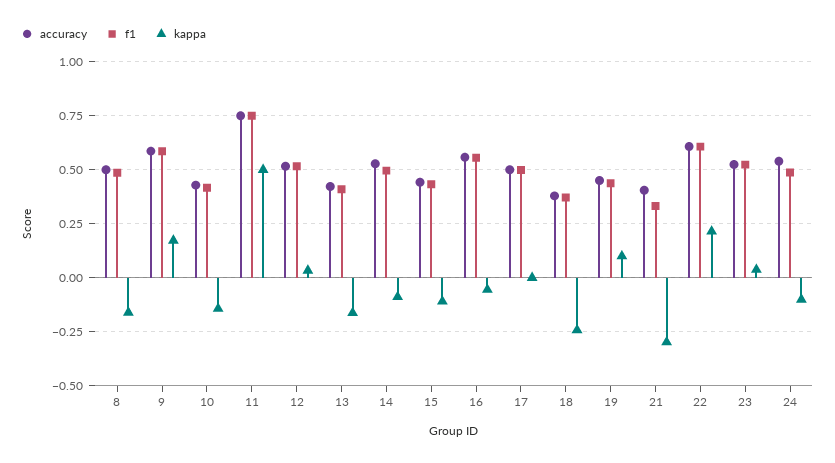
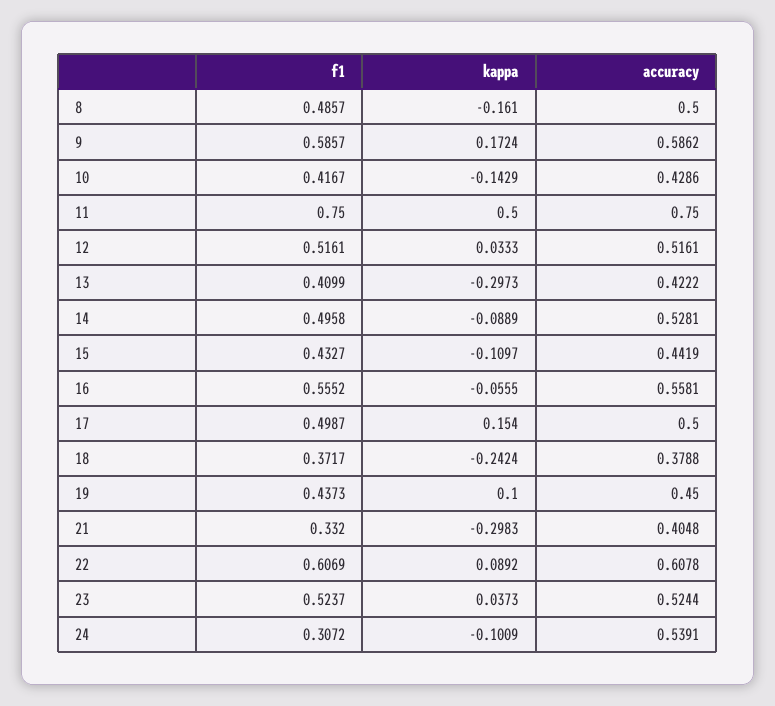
kappa, 13: -0.15 -> -0.2973
kappa, 17: 0 -> 0.154
kappa, 22: 0.2 -> 0.0892
f1, 24: 0.5 -> 0.3072

